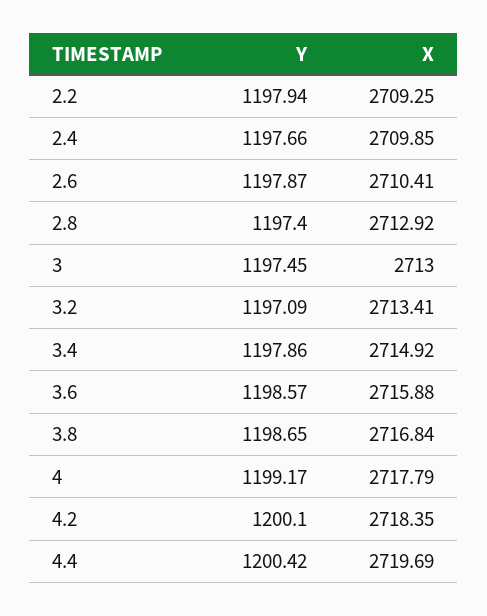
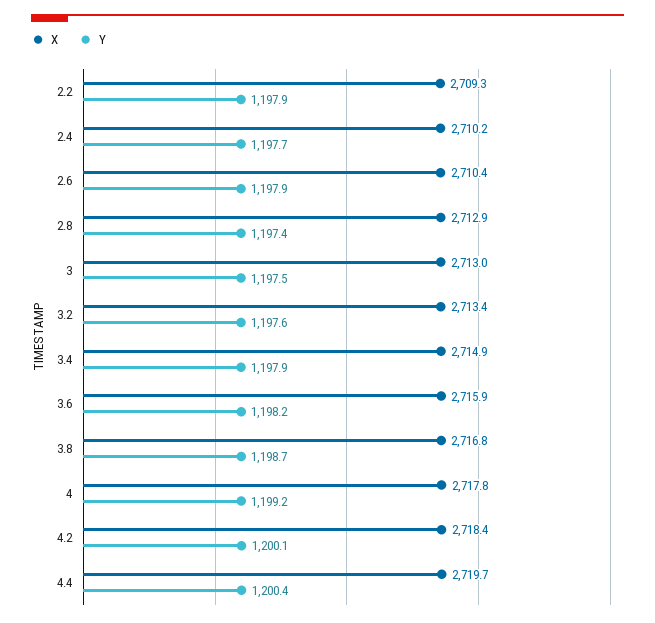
X, 2.4: 2709.85 -> 2710.2
Y, 3.2: 1197.09 -> 1197.6
Y, 3.6: 1198.57 -> 1198.2

